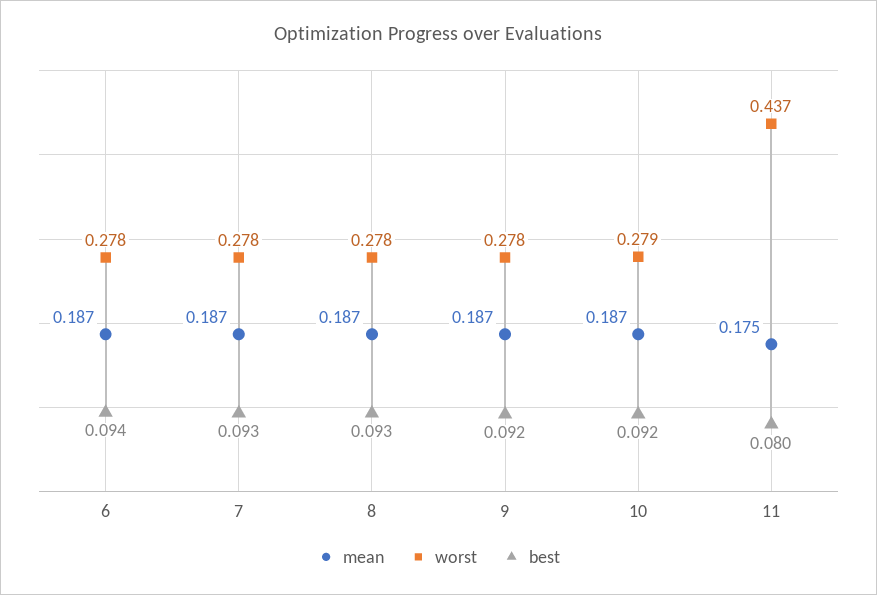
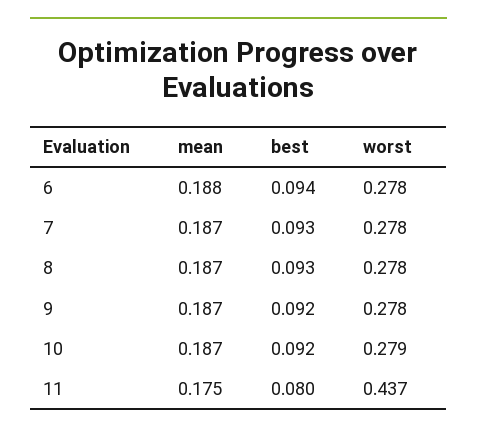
mean, 6: 0.187 -> 0.188

